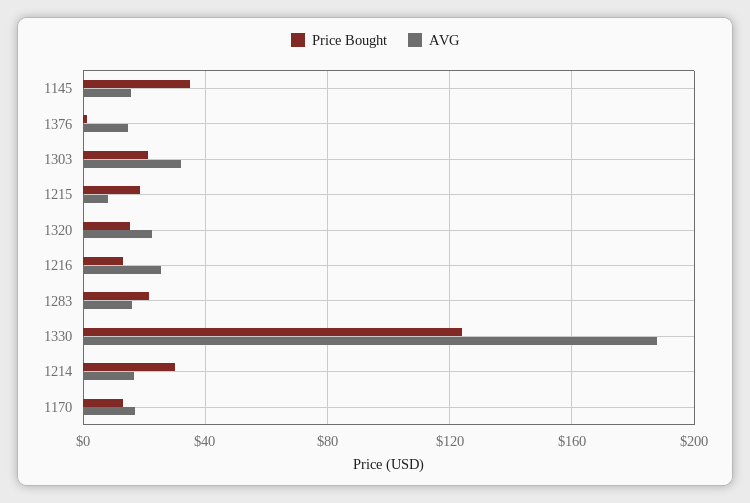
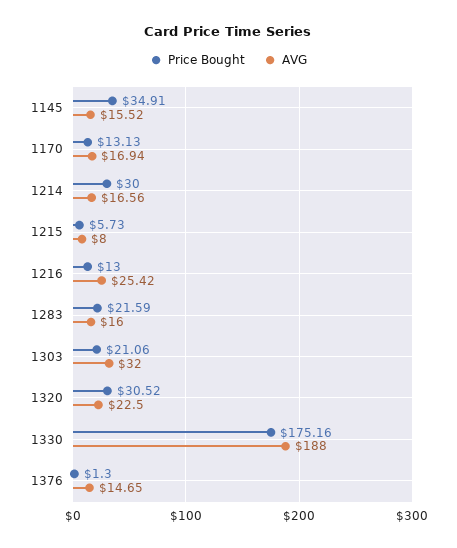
Price Bought, 1215: 20 -> 5.73
Price Bought, 1320: 15 -> 30.52
Price Bought, 1330: 125 -> 175.16

